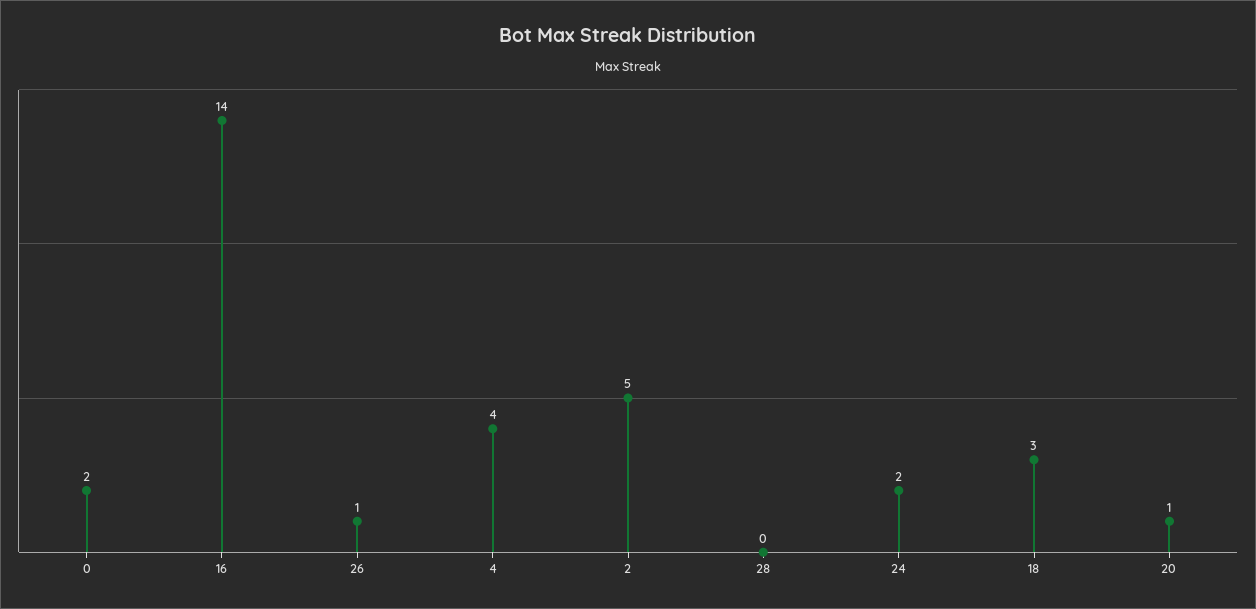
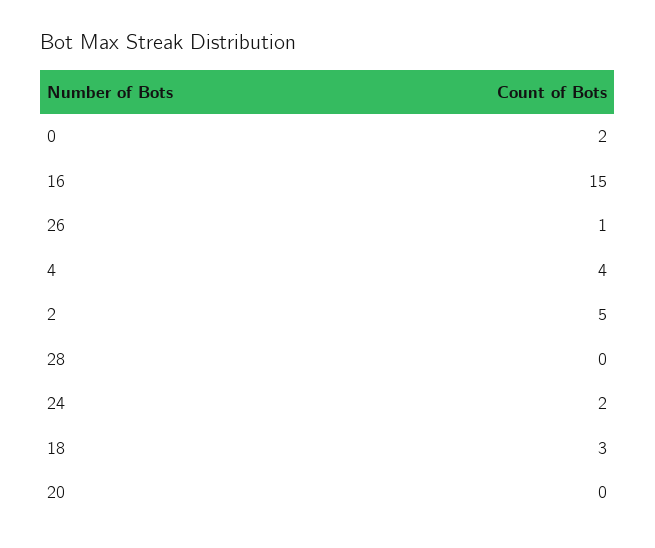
16: 14 -> 15
20: 1 -> 0

